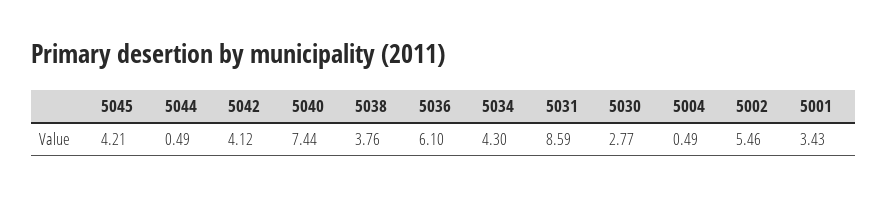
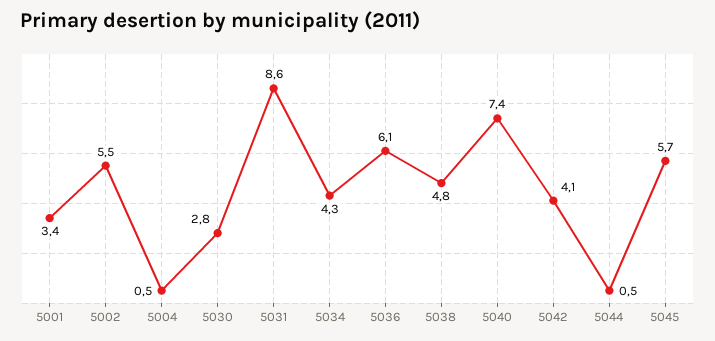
5045: 4.21 -> 5.7
5038: 3.76 -> 4.8

